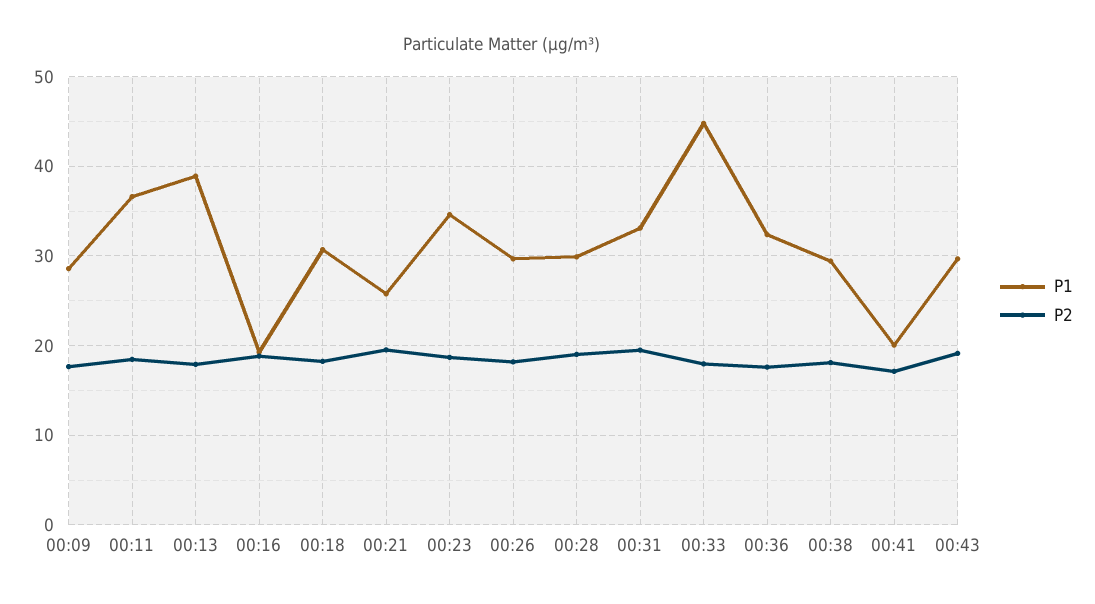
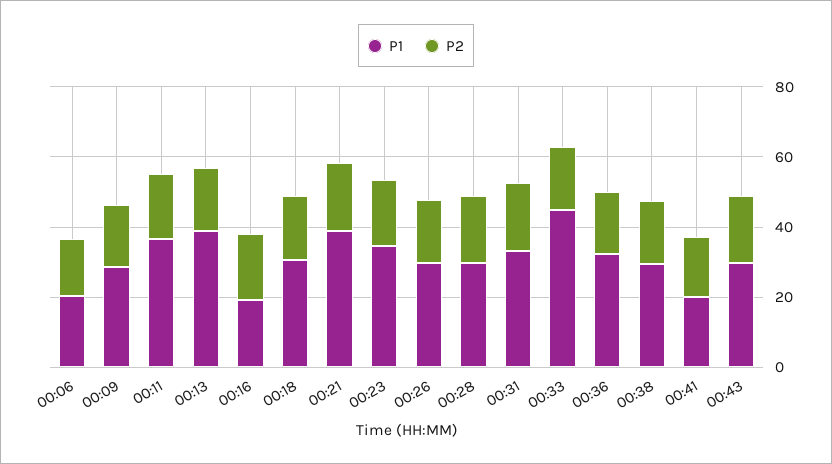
P1, 00:21: 26 -> 40
P1, 00:06: none -> 20
P2, 00:06: none -> 15

